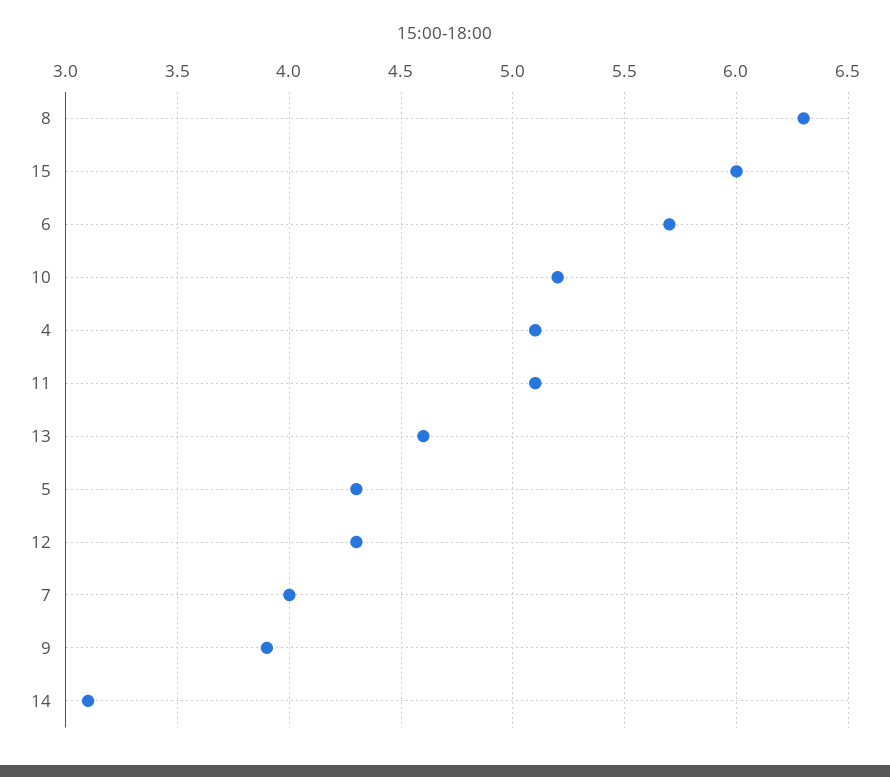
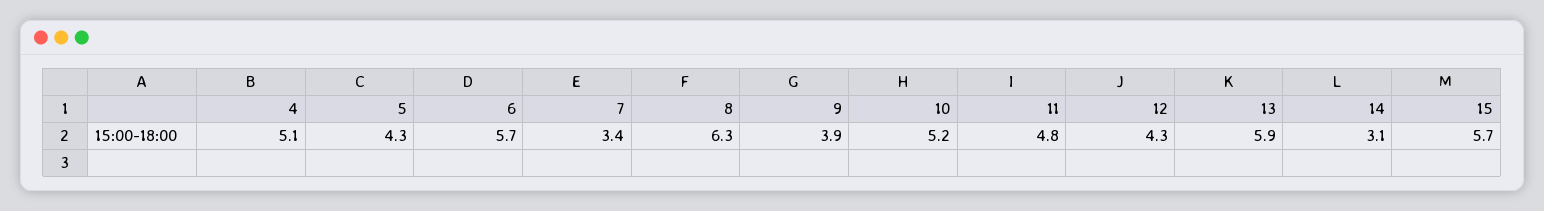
15: 6 -> 5.7
11: 5.1 -> 4.8
13: 4.6 -> 5.9
7: 4 -> 3.4

